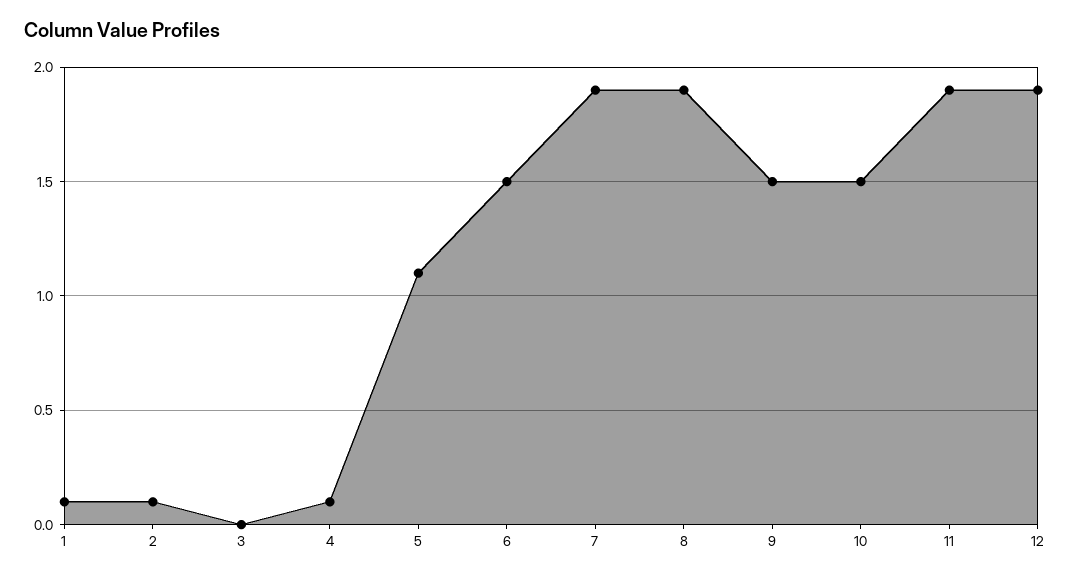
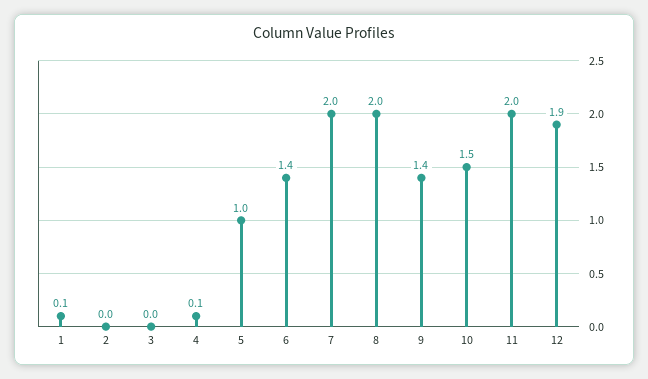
2: 0.1 -> 0
5: 1.1 -> 1
6: 1.5 -> 1.4
7: 1.9 -> 2
8: 1.9 -> 2
9: 1.5 -> 1.4
11: 1.9 -> 2

